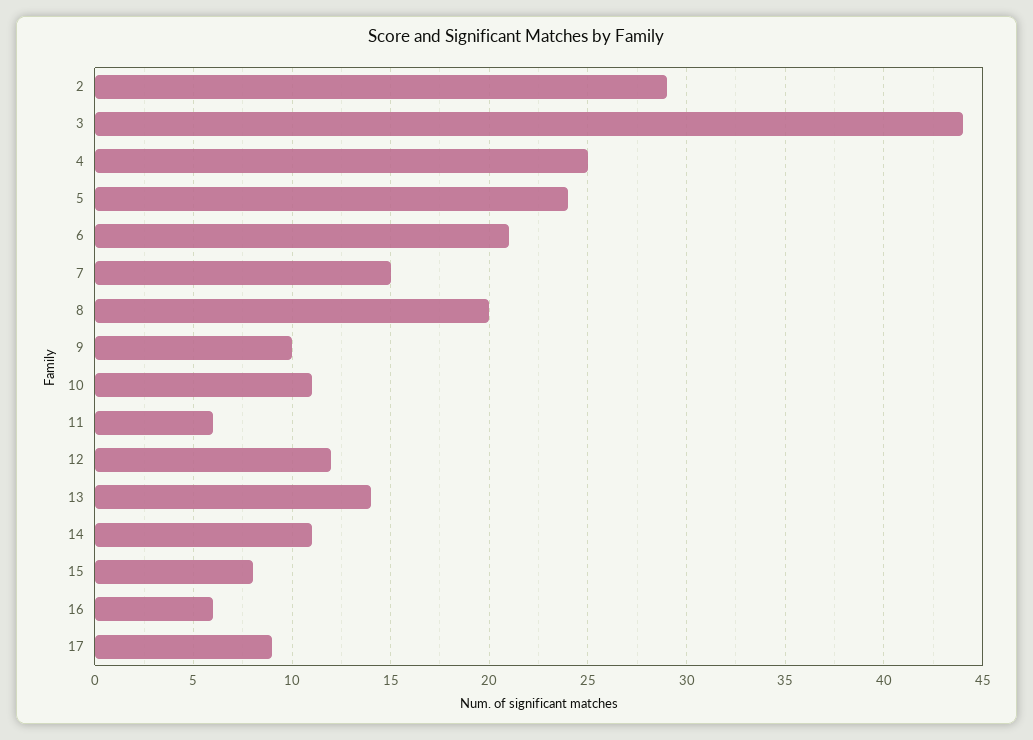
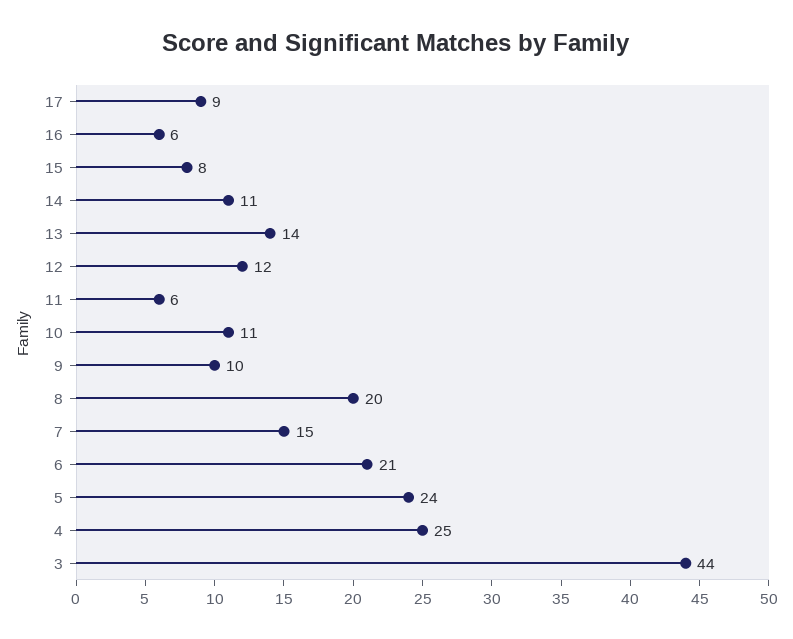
2: 29 -> none

